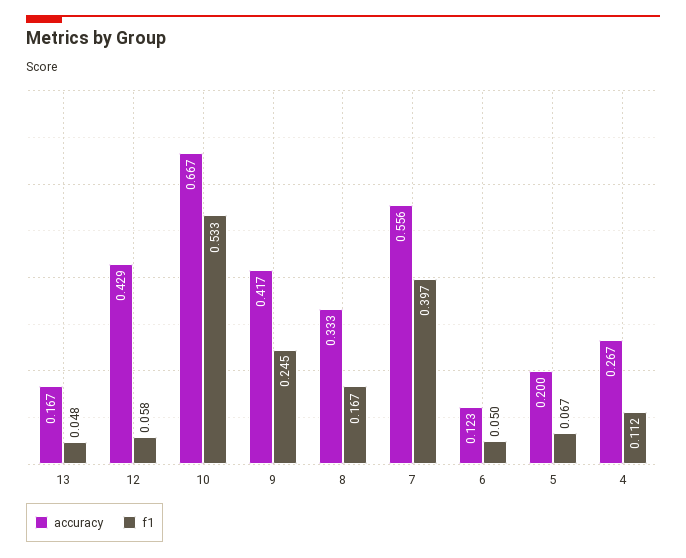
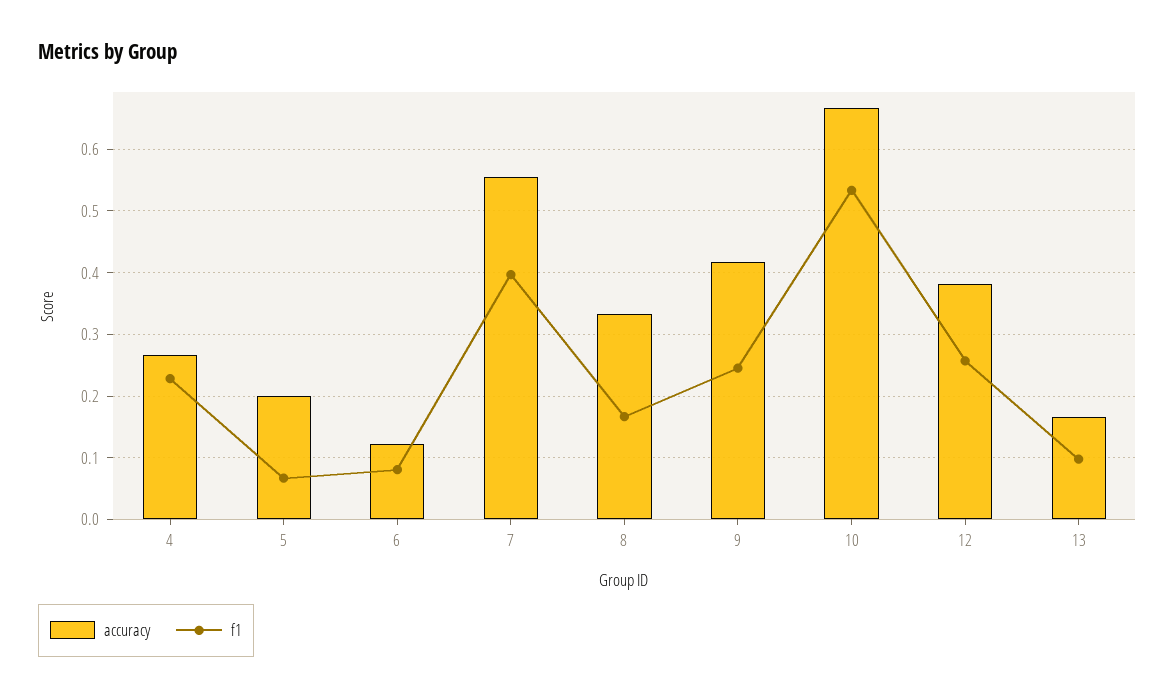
f1, 13: 0.048 -> 0.1
accuracy, 12: 0.429 -> 0.38
f1, 12: 0.058 -> 0.26
f1, 6: 0.05 -> 0.08
f1, 4: 0.112 -> 0.23

